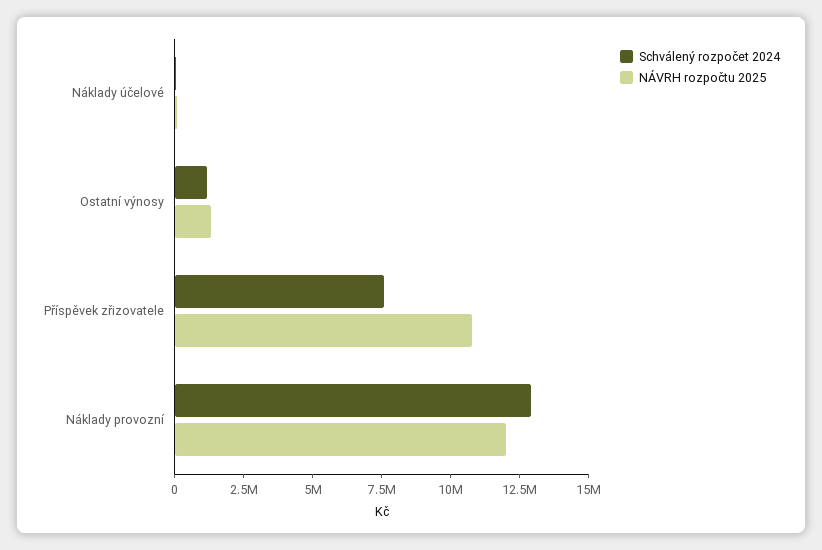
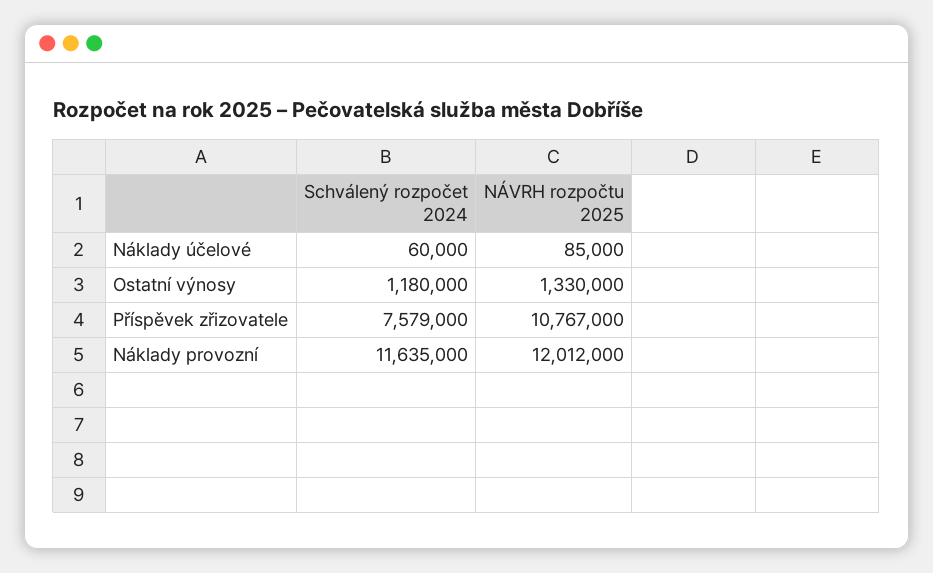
Schválený rozpočet 2024, Náklady provozní: 13000000 -> 11635000

